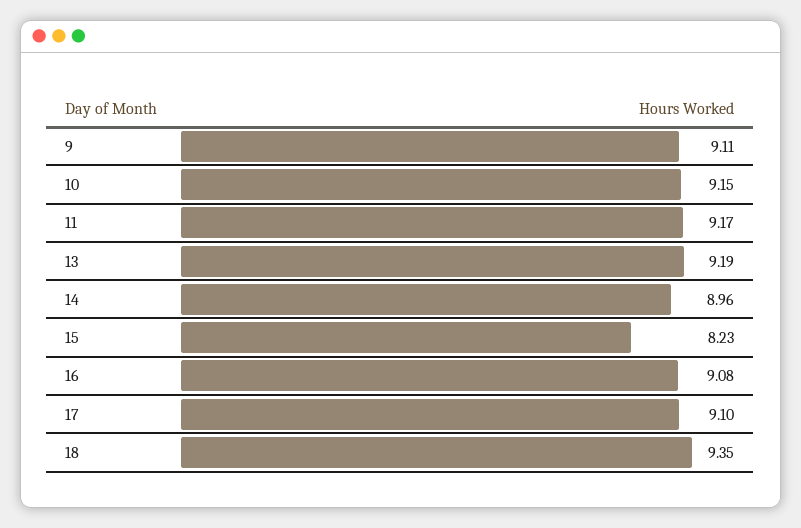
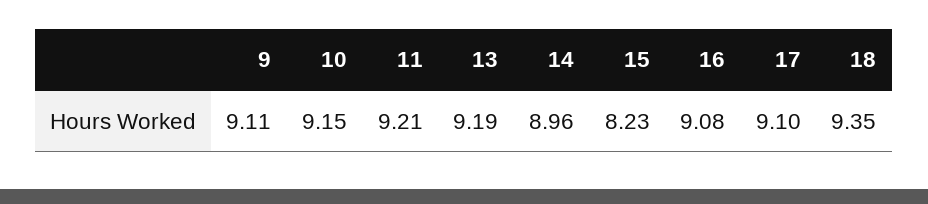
11: 9.17 -> 9.21

